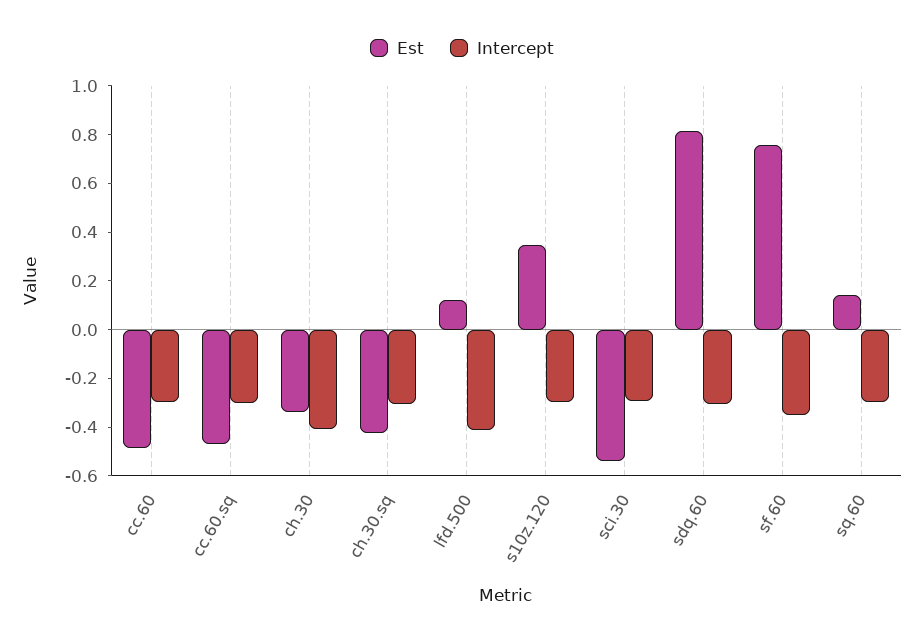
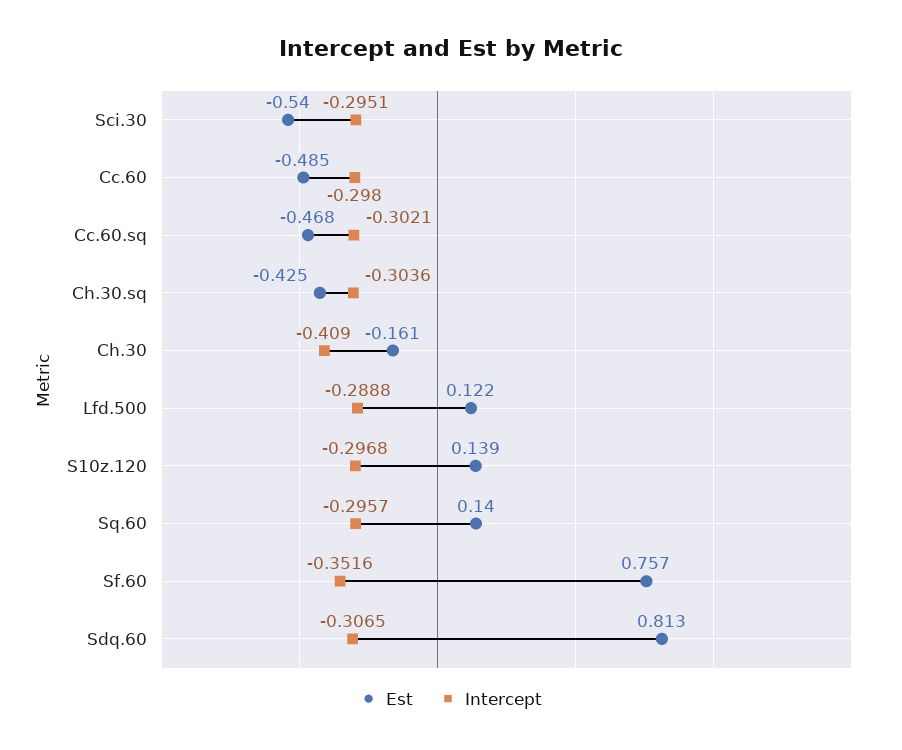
Est, ch.30: -0.35 -> -0.161
Intercept, lfd.500: -0.4 -> -0.2888
Est, s10z.120: 0.35 -> 0.139

